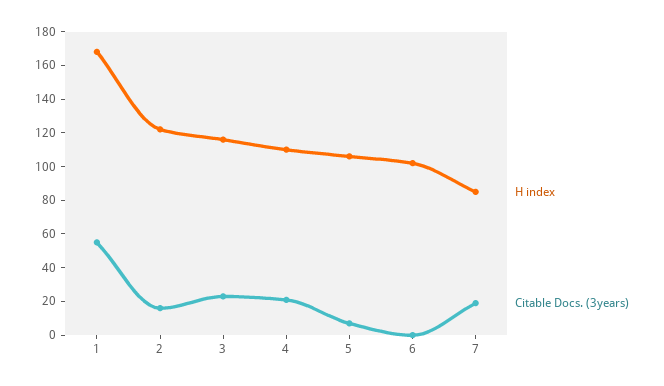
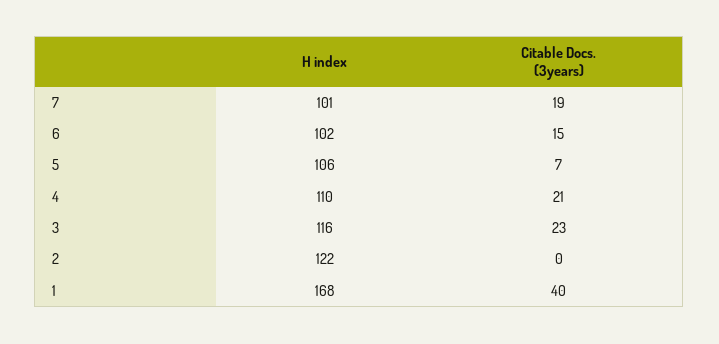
Citable Docs. (3years), 1: 55 -> 40
Citable Docs. (3years), 2: 15 -> 0
Citable Docs. (3years), 6: 0 -> 15
H index, 7: 85 -> 101

